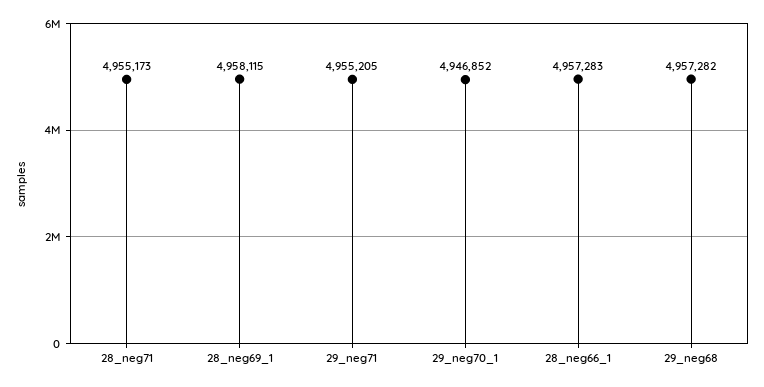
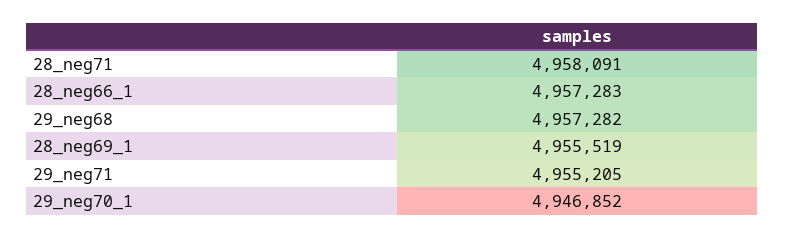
28_neg71: 4955173 -> 4958091
28_neg69_1: 4958115 -> 4955519

